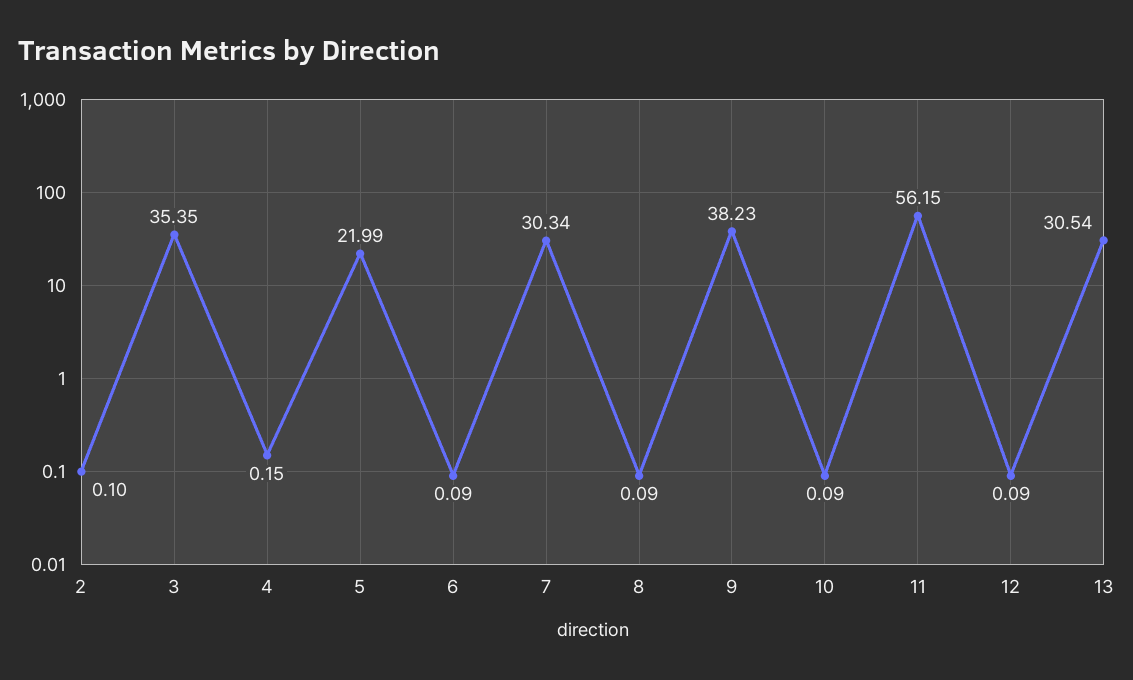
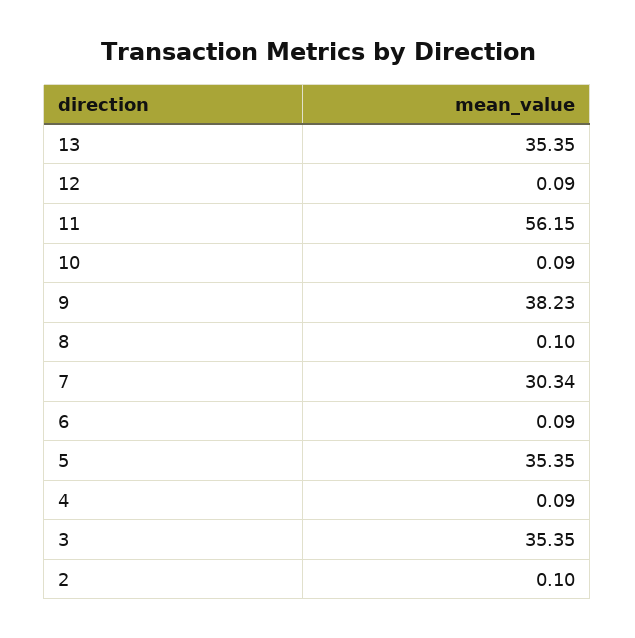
4: 0.15 -> 0.09
5: 21.99 -> 35.35
8: 0.09 -> 0.1
13: 30.54 -> 35.35

